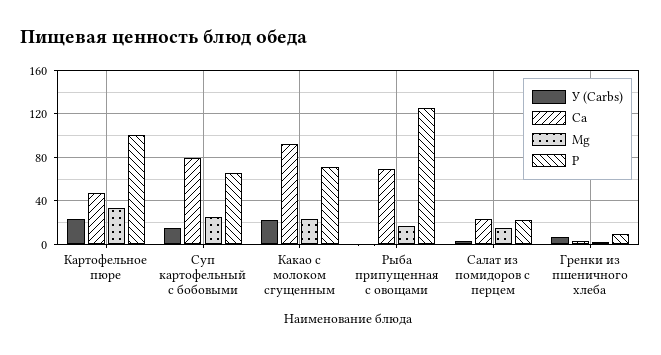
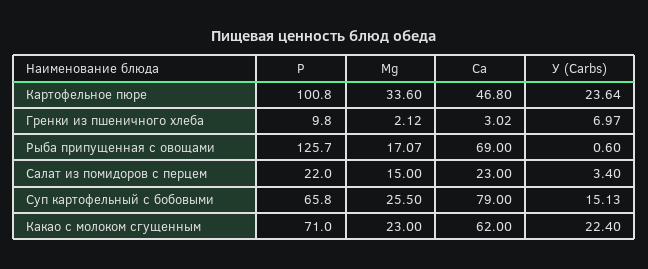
Ca, Какао с молоком сгущенным: 90 -> 62

